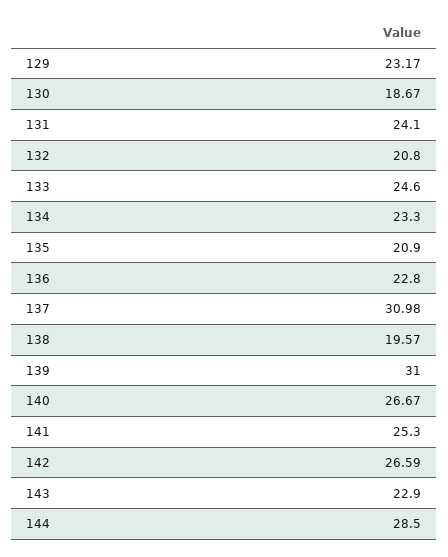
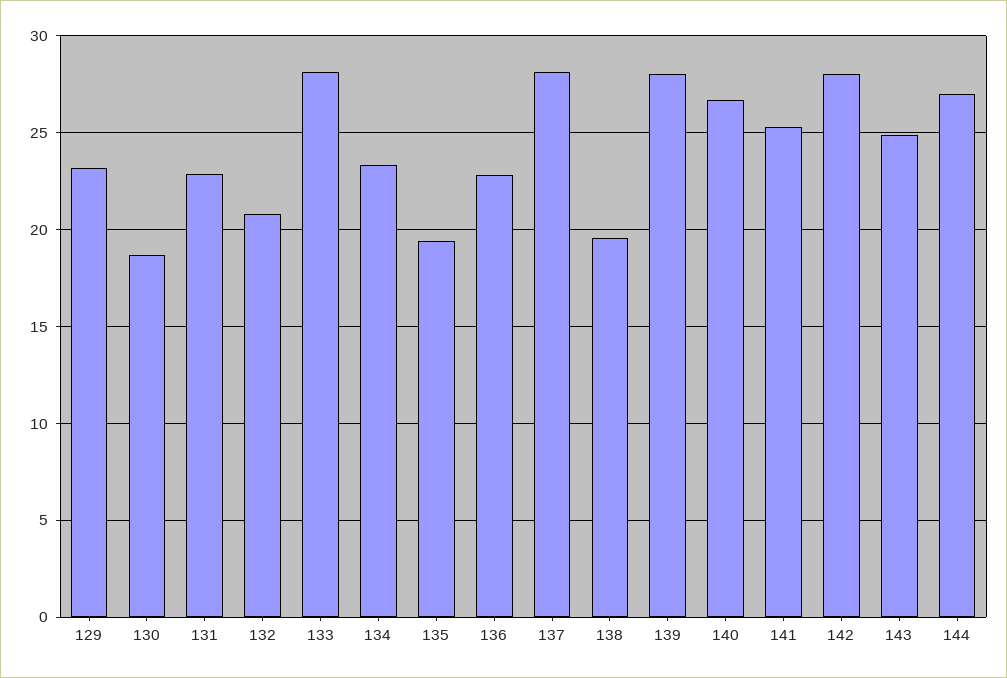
131: 24.1 -> 23
133: 24.6 -> 28
135: 20.9 -> 19.5
137: 30.98 -> 28
139: 31 -> 28
142: 26.59 -> 28
143: 22.9 -> 25
144: 28.5 -> 27

